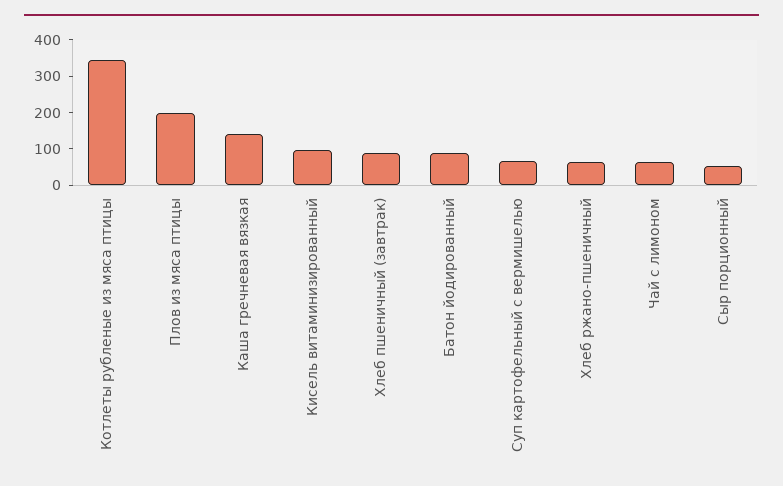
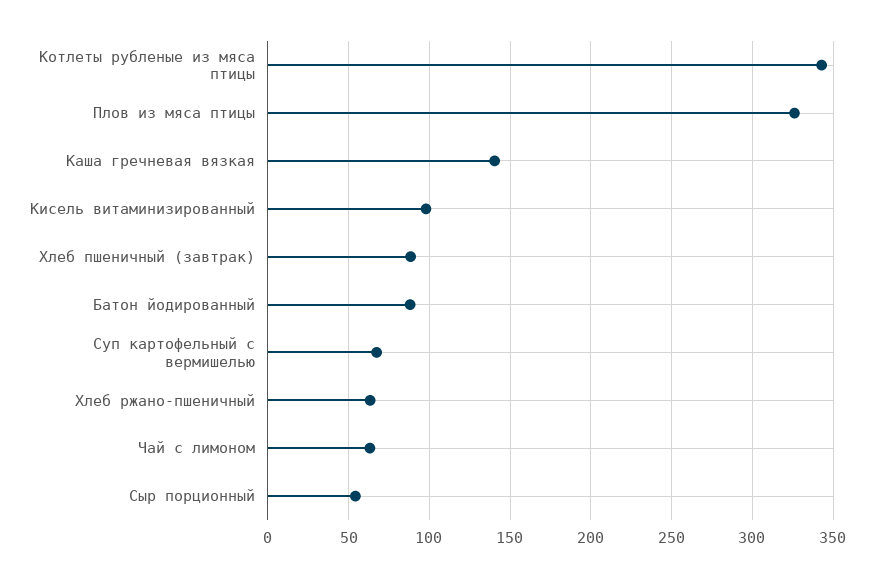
Плов из мяса птицы: 200 -> 325

